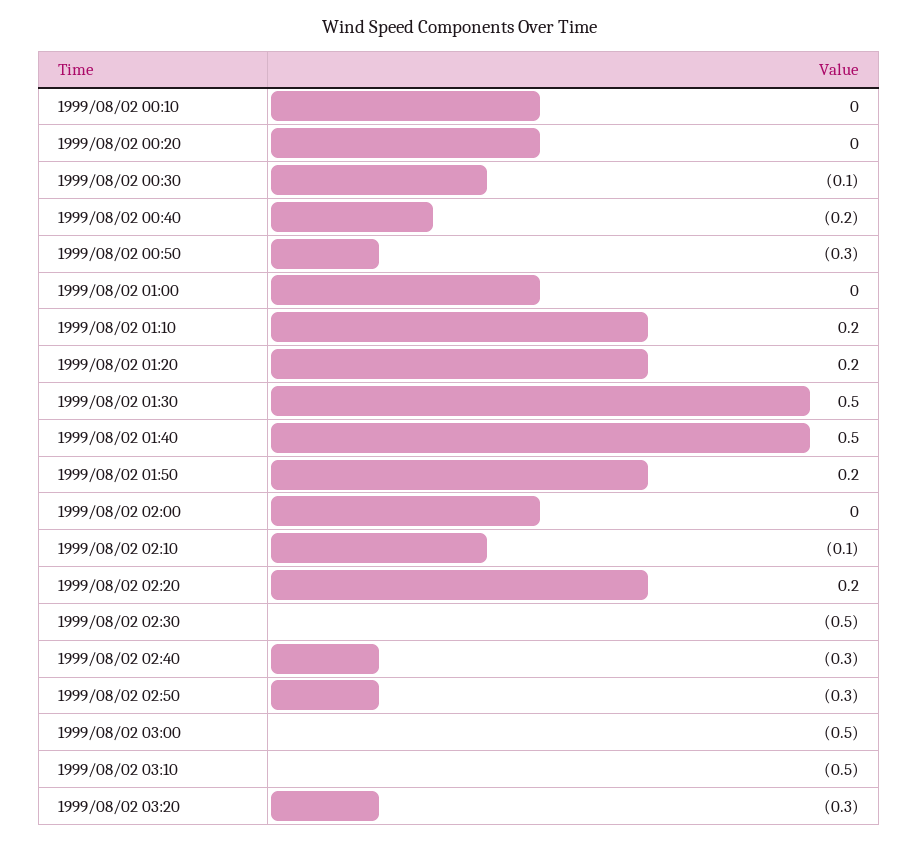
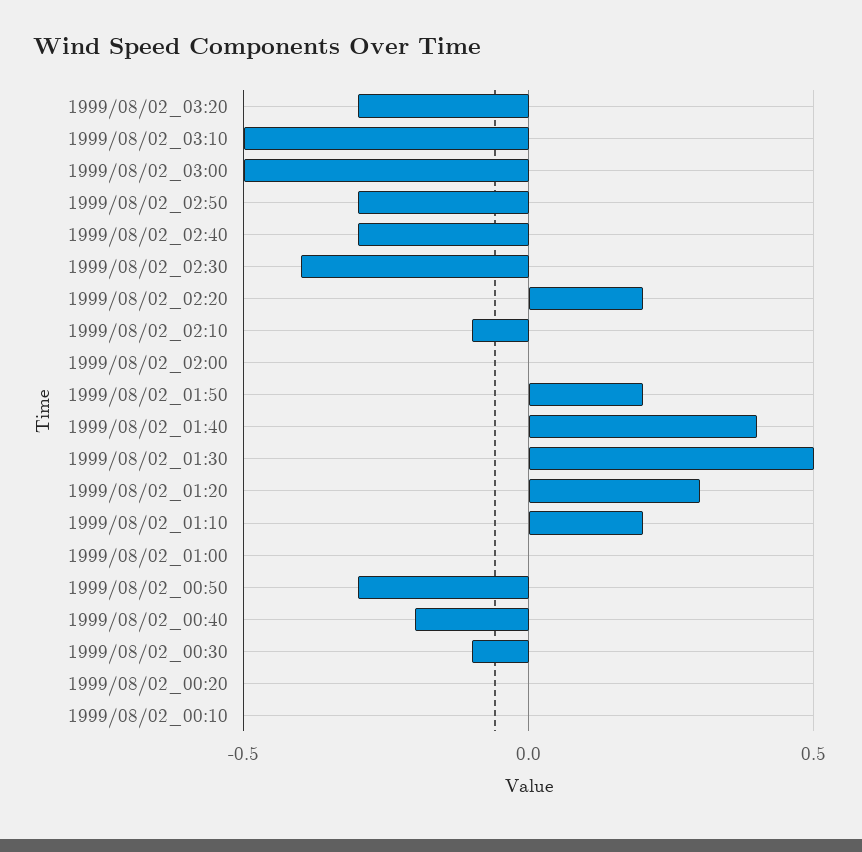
1999/08/02 01:20: 0.2 -> 0.3
1999/08/02 01:40: 0.5 -> 0.4
1999/08/02 02:30: -0.5 -> -0.4

